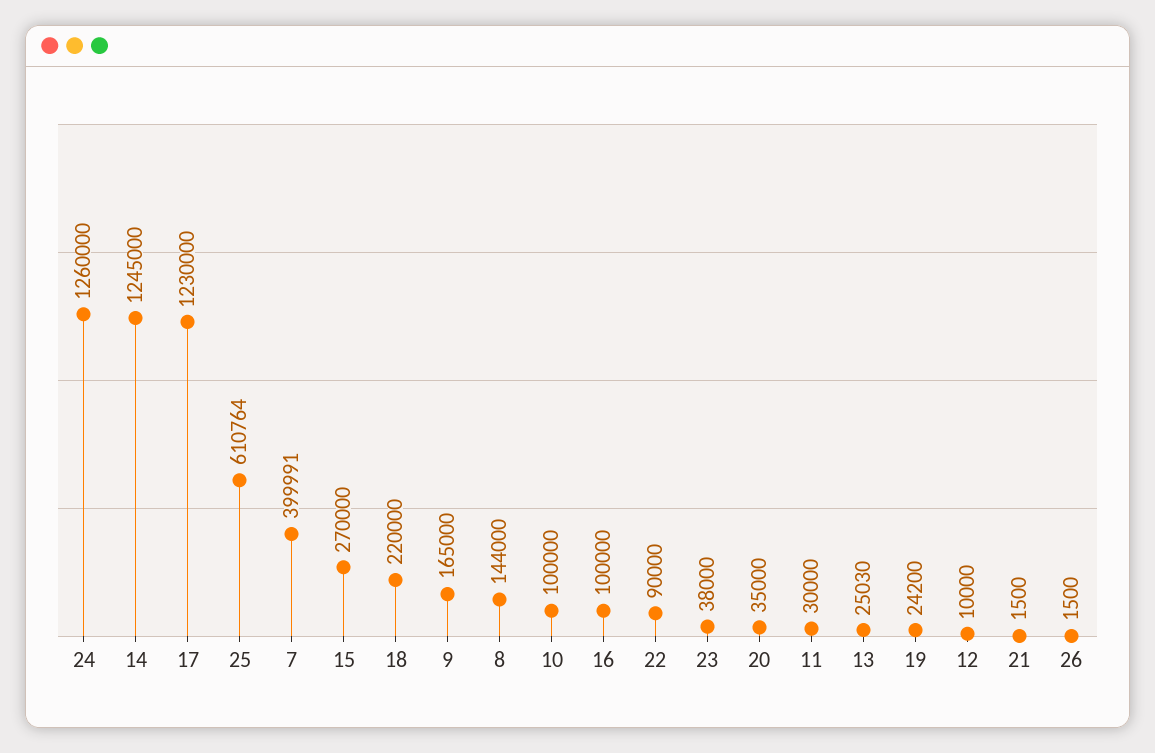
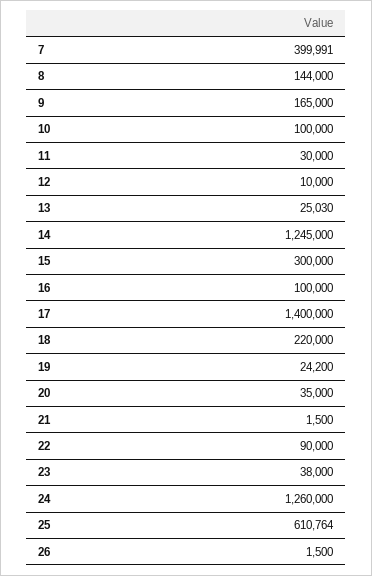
17: 1230000 -> 1400000
15: 270000 -> 300000

